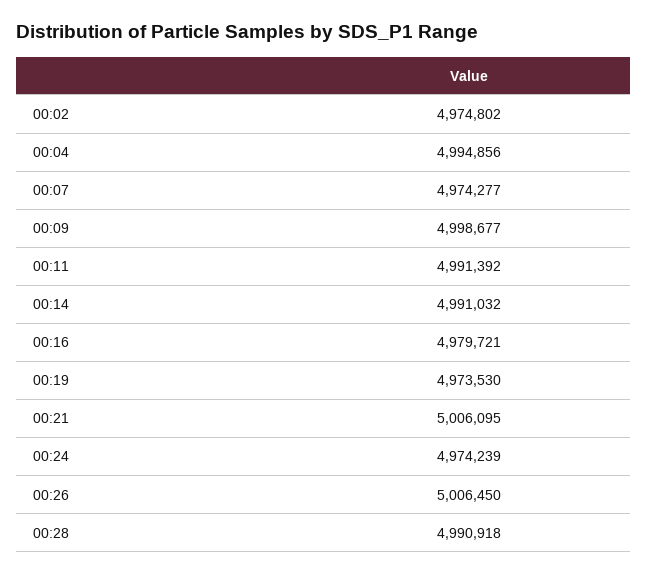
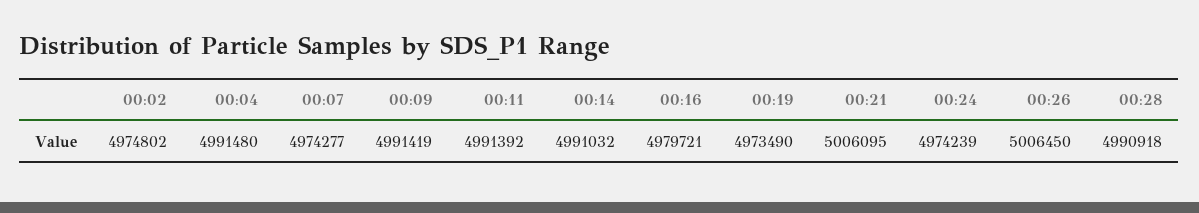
00:04: 4994856 -> 4991480
00:09: 4998677 -> 4991419
00:19: 4973530 -> 4973490

